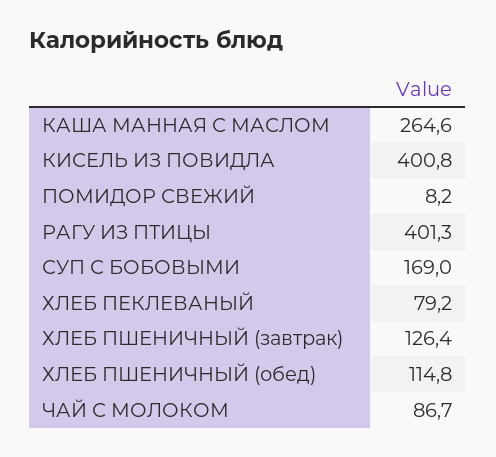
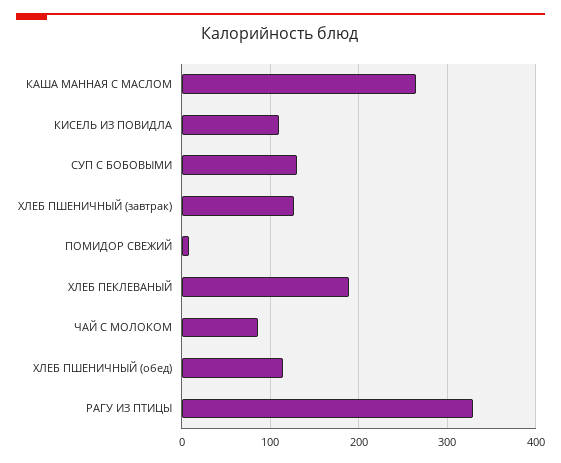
КИСЕЛЬ ИЗ ПОВИДЛА: 400.8 -> 110
РАГУ ИЗ ПТИЦЫ: 401.3 -> 330
СУП С БОБОВЫМИ: 169 -> 130
ХЛЕБ ПЕКЛЕВАНЫЙ: 79.2 -> 190

